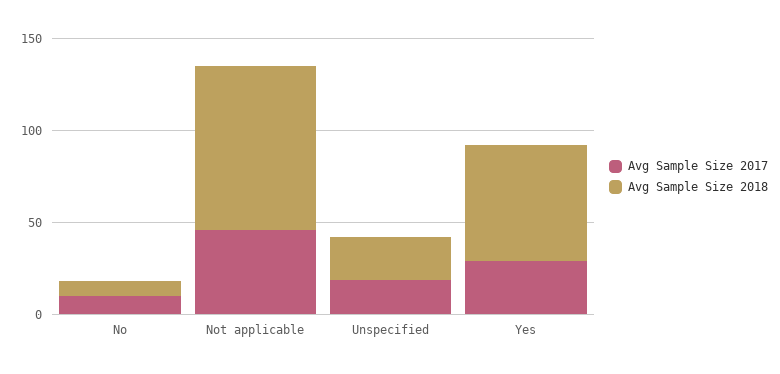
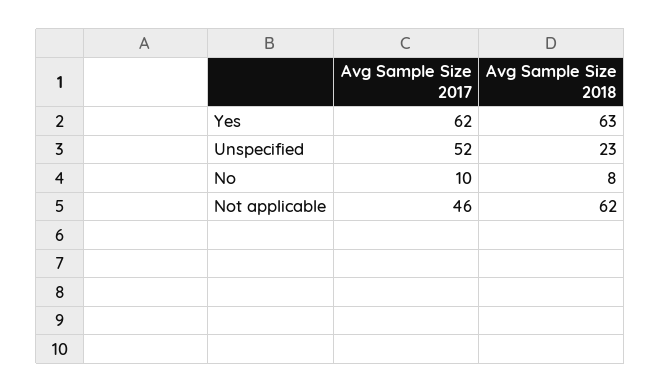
Avg Sample Size 2018, Not applicable: 90 -> 62
Avg Sample Size 2017, Unspecified: 20 -> 52
Avg Sample Size 2017, Yes: 30 -> 62

